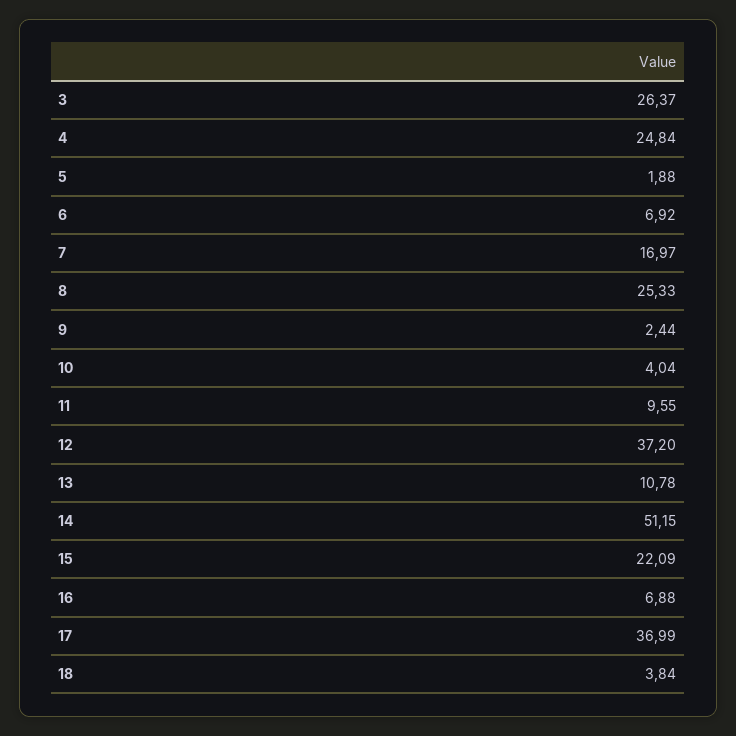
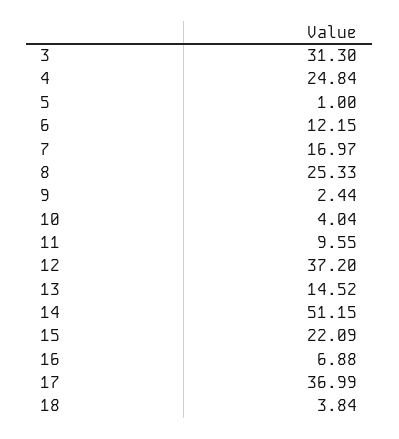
3: 26.37 -> 31.3
5: 1.88 -> 1
6: 6.92 -> 12.15
13: 10.78 -> 14.52

